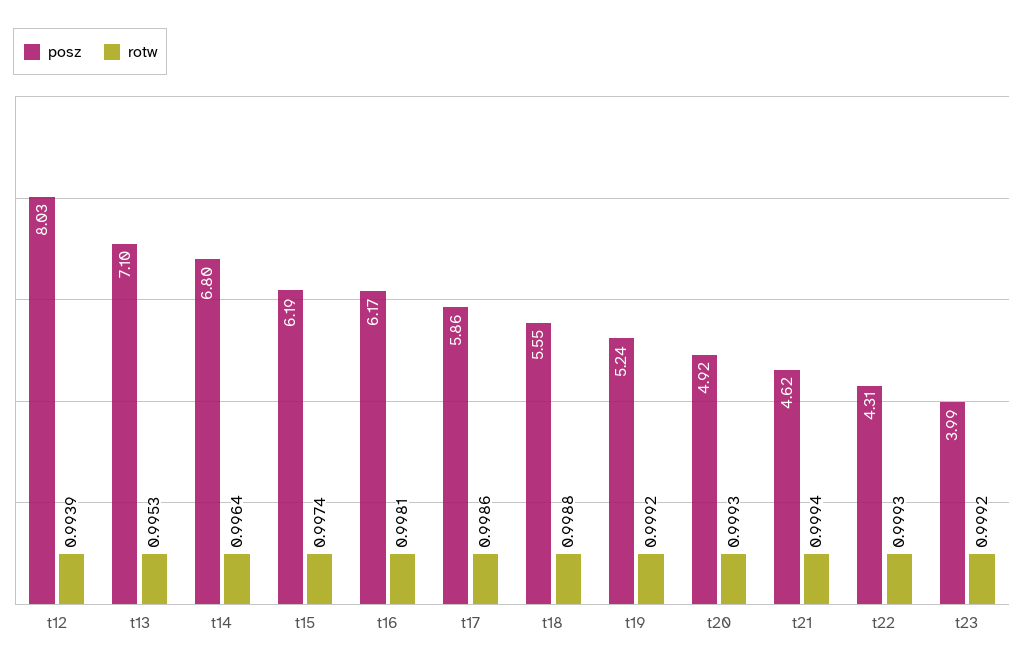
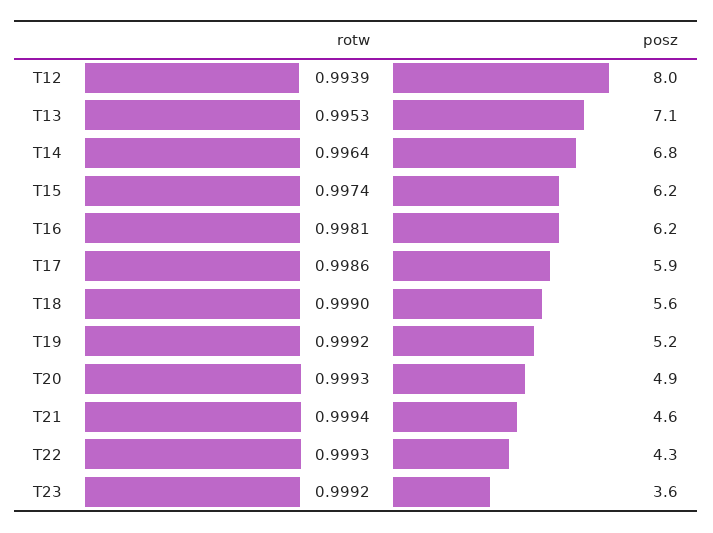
rotw, t18: 0.9988 -> 0.999
posz, t23: 3.99 -> 3.6

